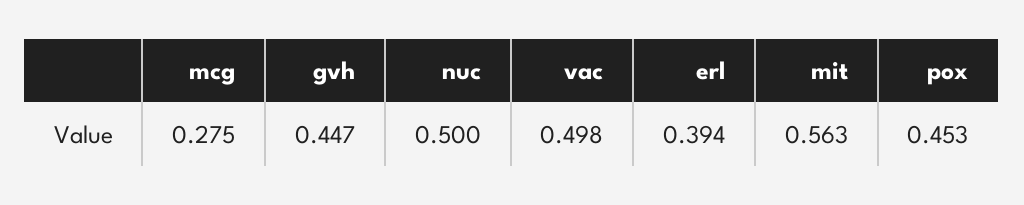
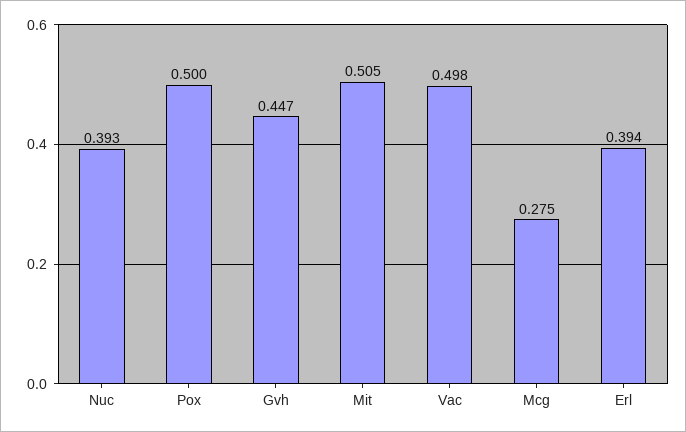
nuc: 0.5 -> 0.393
mit: 0.563 -> 0.505
pox: 0.453 -> 0.5

